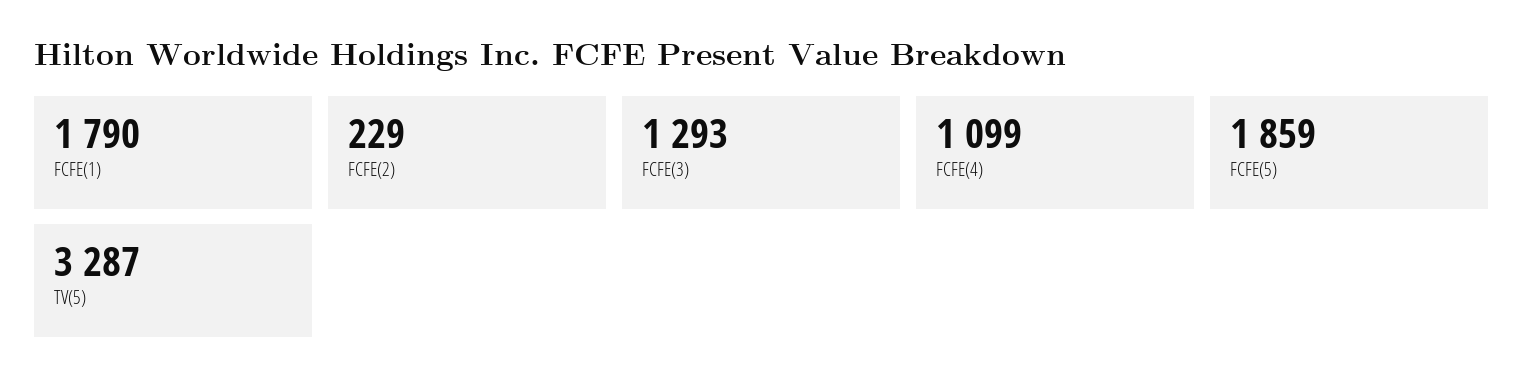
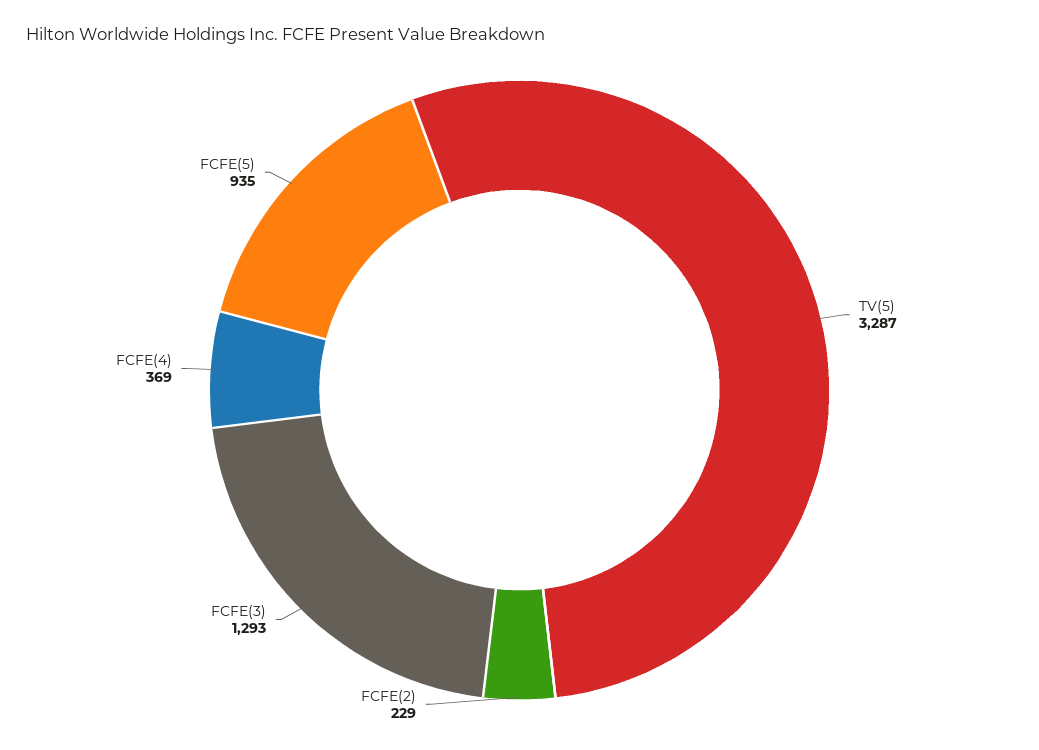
FCFE(1): 1790 -> none
FCFE(4): 1099 -> 369
FCFE(5): 1859 -> 935

